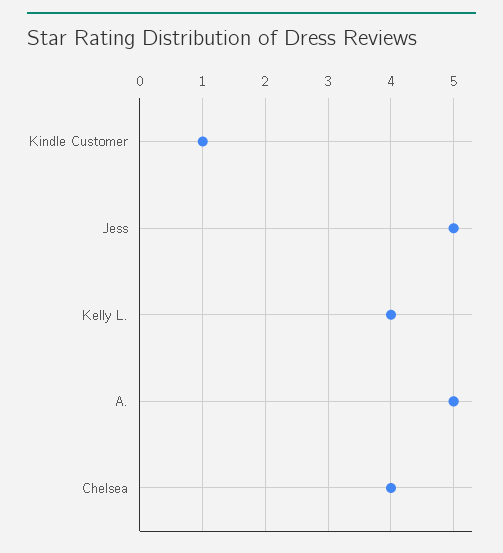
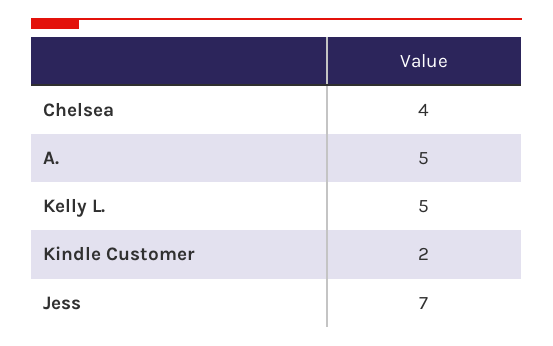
Kindle Customer: 1 -> 2
Jess: 5 -> 7
Kelly L.: 4 -> 5

